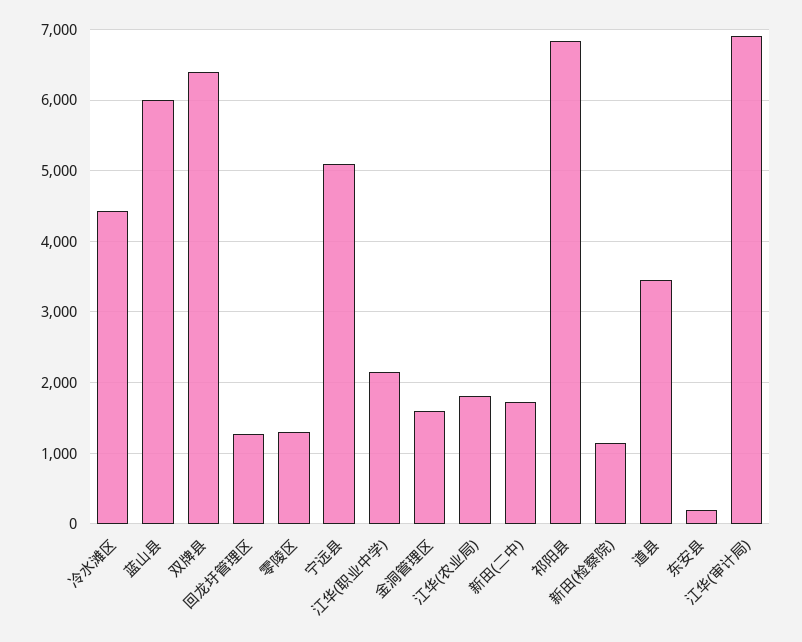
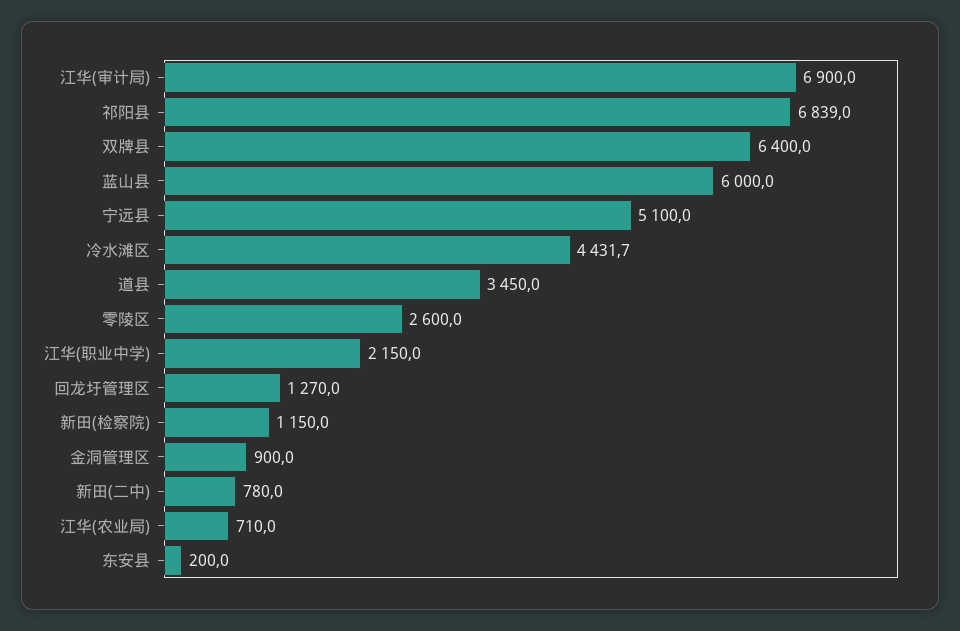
零陵区: 1300 -> 2600
金洞管理区: 1600 -> 900
江华(农业局): 1800 -> 710
新田(二中): 1700 -> 780

